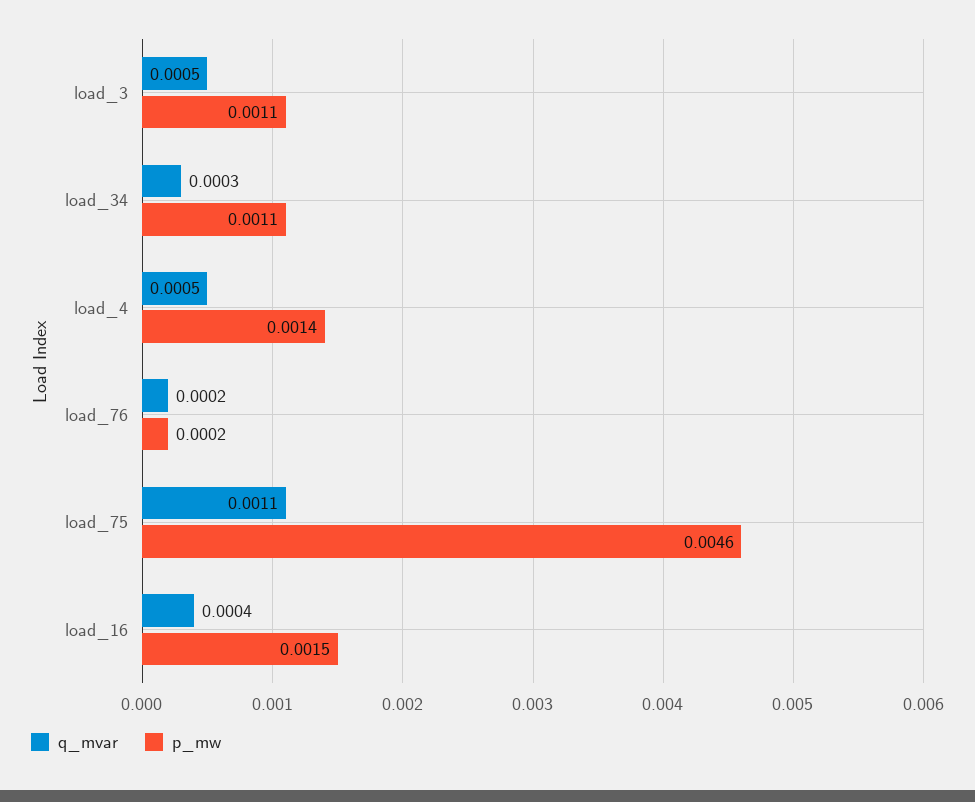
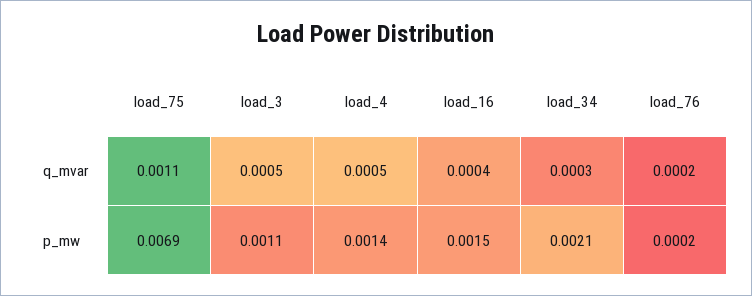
p_mw, load_34: 0.0011 -> 0.0021
p_mw, load_75: 0.0046 -> 0.0069

